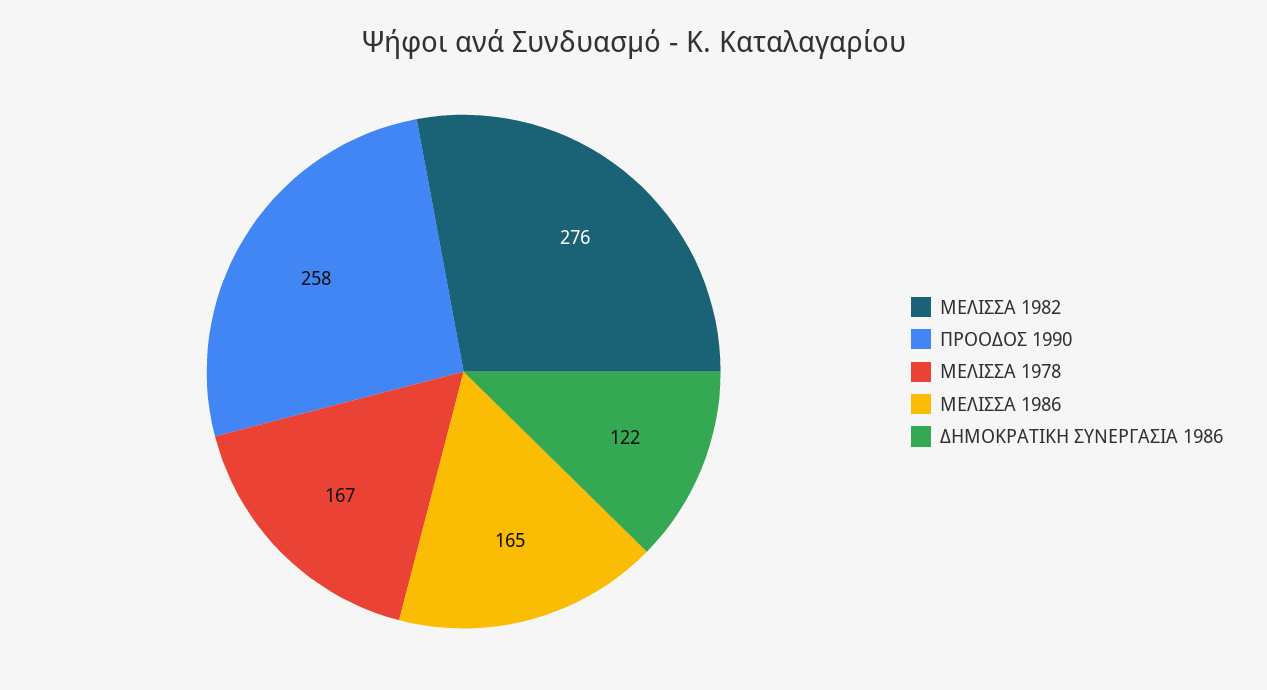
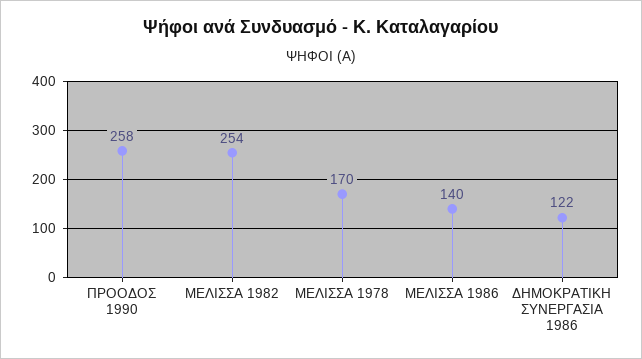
ΜΕΛΙΣΣΑ 1982: 276 -> 254
ΜΕΛΙΣΣΑ 1978: 167 -> 170
ΜΕΛΙΣΣΑ 1986: 165 -> 140

